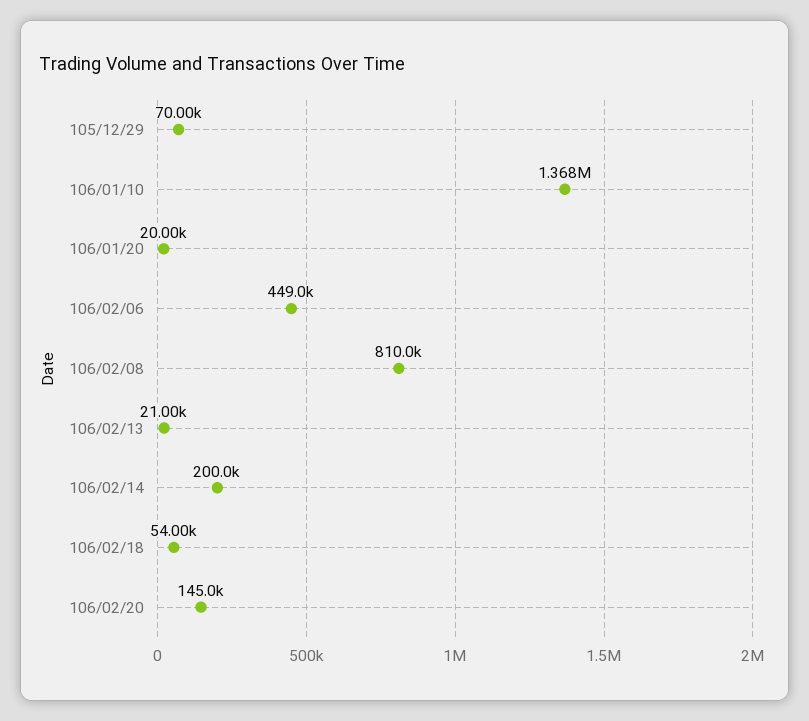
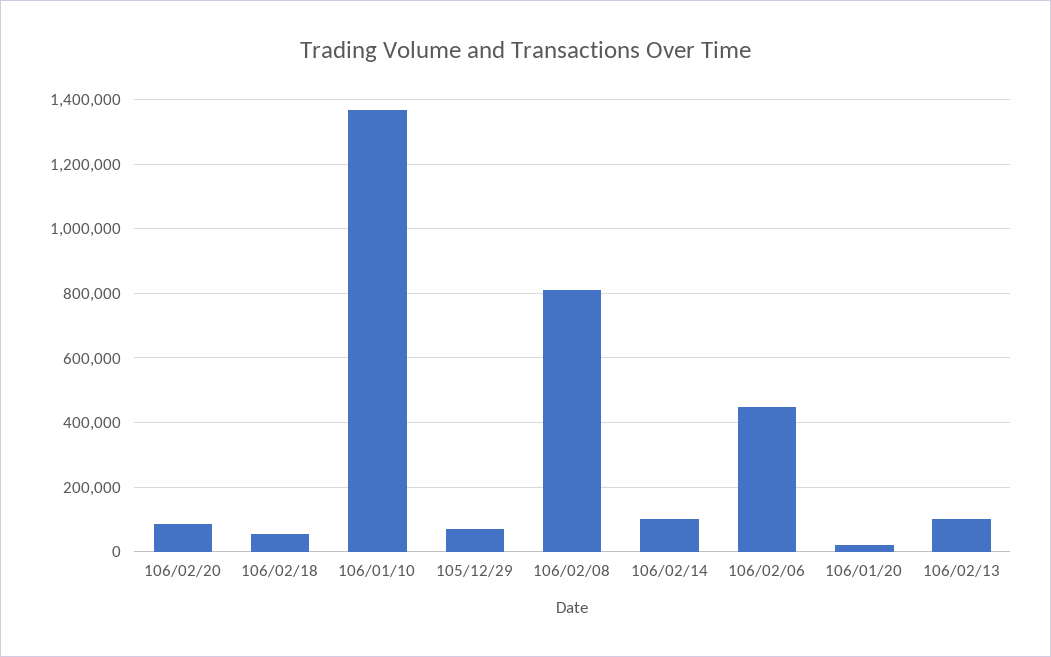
106/02/13: 21000 -> 100000
106/02/14: 200000 -> 100000
106/02/20: 145000 -> 80000

